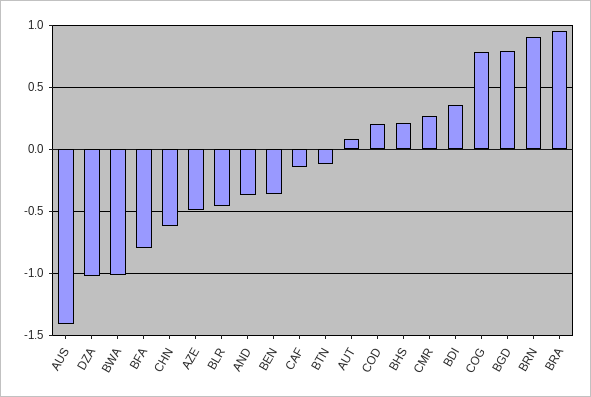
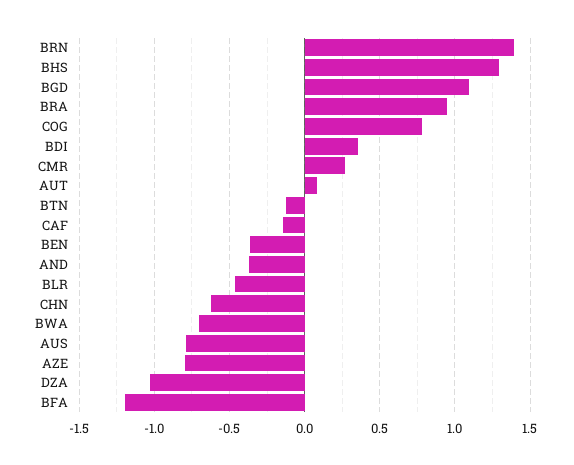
AUS: -1.4 -> -0.8
BWA: -1 -> -0.7
BFA: -0.8 -> -1.2
AZE: -0.5 -> -0.8
COD: 0.2 -> none
BHS: 0.2 -> 1.3
BGD: 0.8 -> 1.1
BRN: 0.9 -> 1.4

